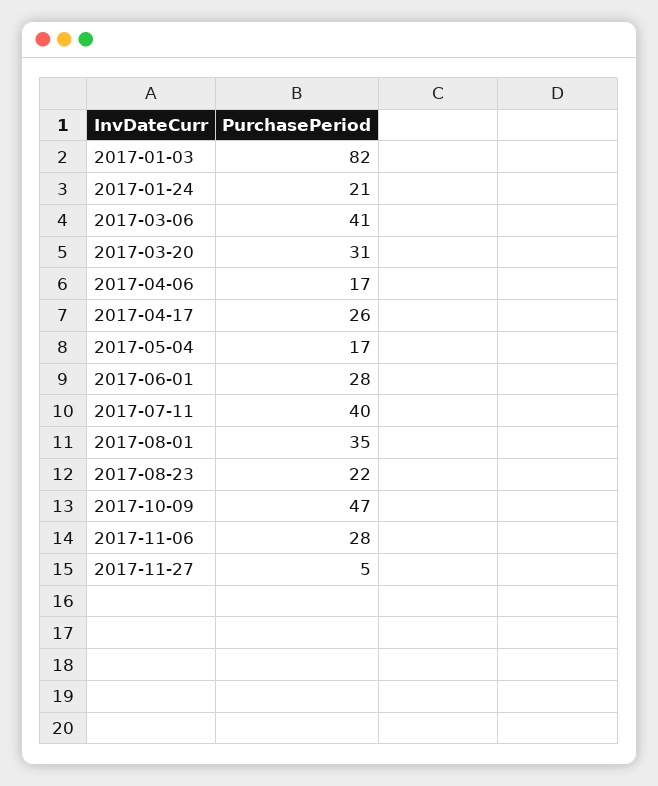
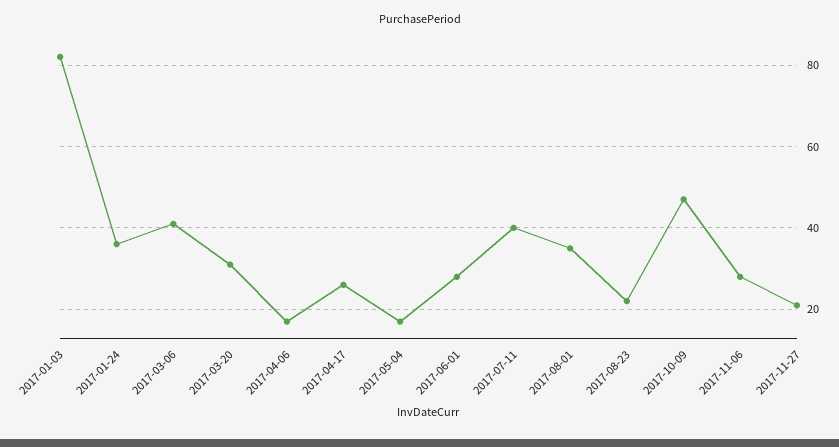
2017-01-24: 21 -> 35
2017-11-27: 5 -> 20

